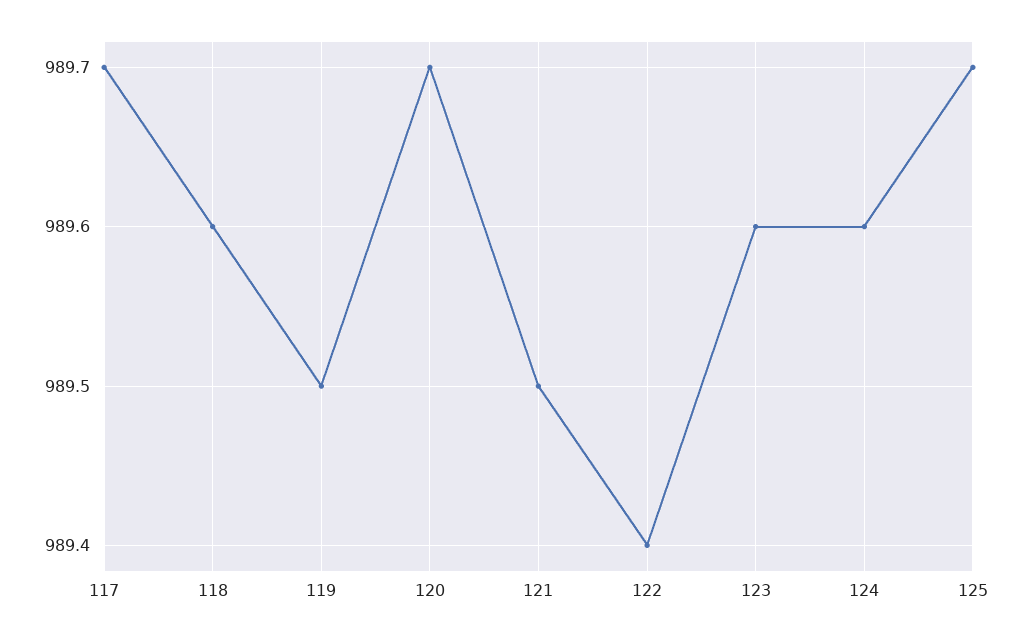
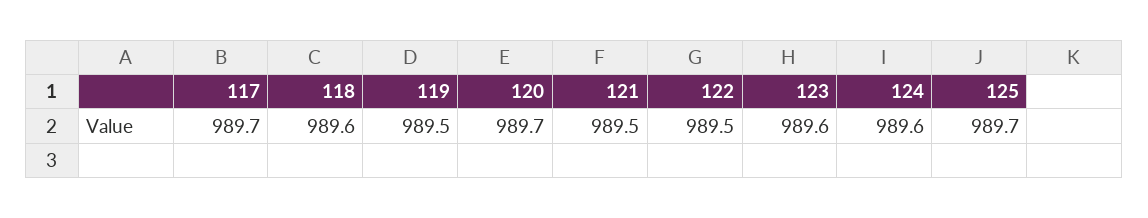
122: 989.4 -> 989.5

